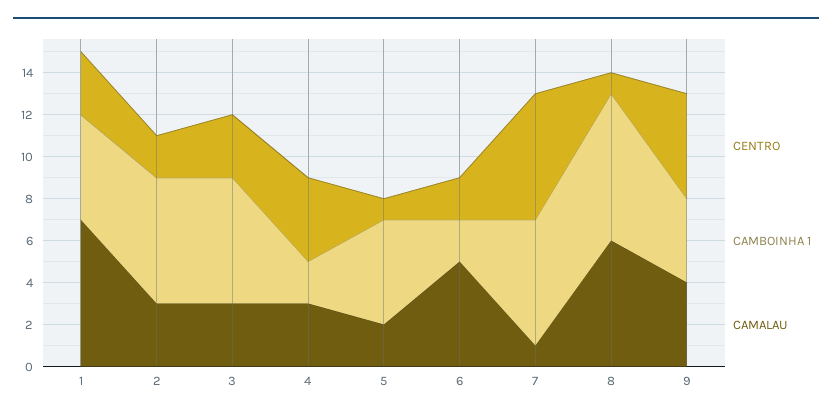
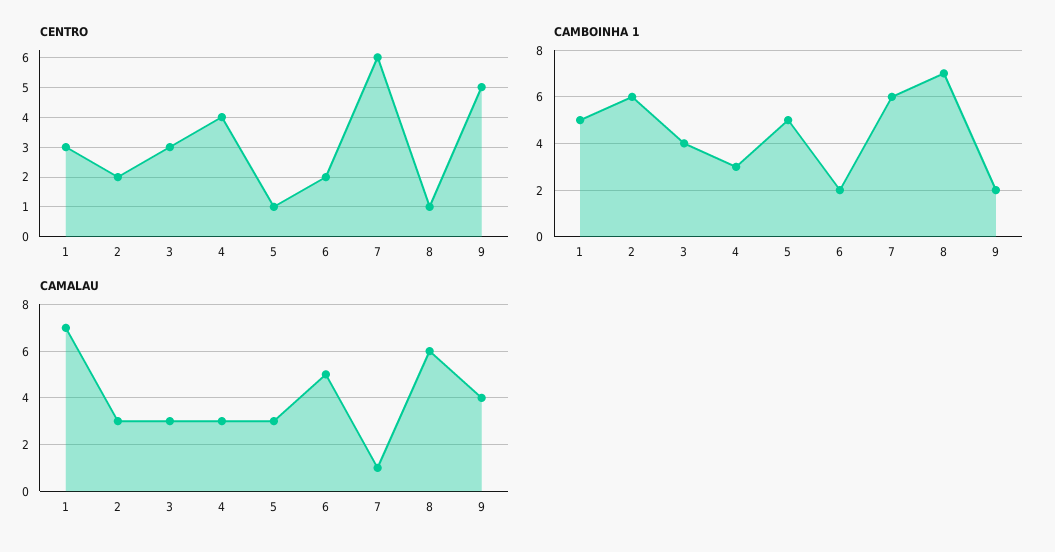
CAMBOINHA 1, 3: 6 -> 4
CAMBOINHA 1, 4: 2 -> 3
CAMALAU, 5: 2 -> 3
CAMBOINHA 1, 9: 4 -> 2

